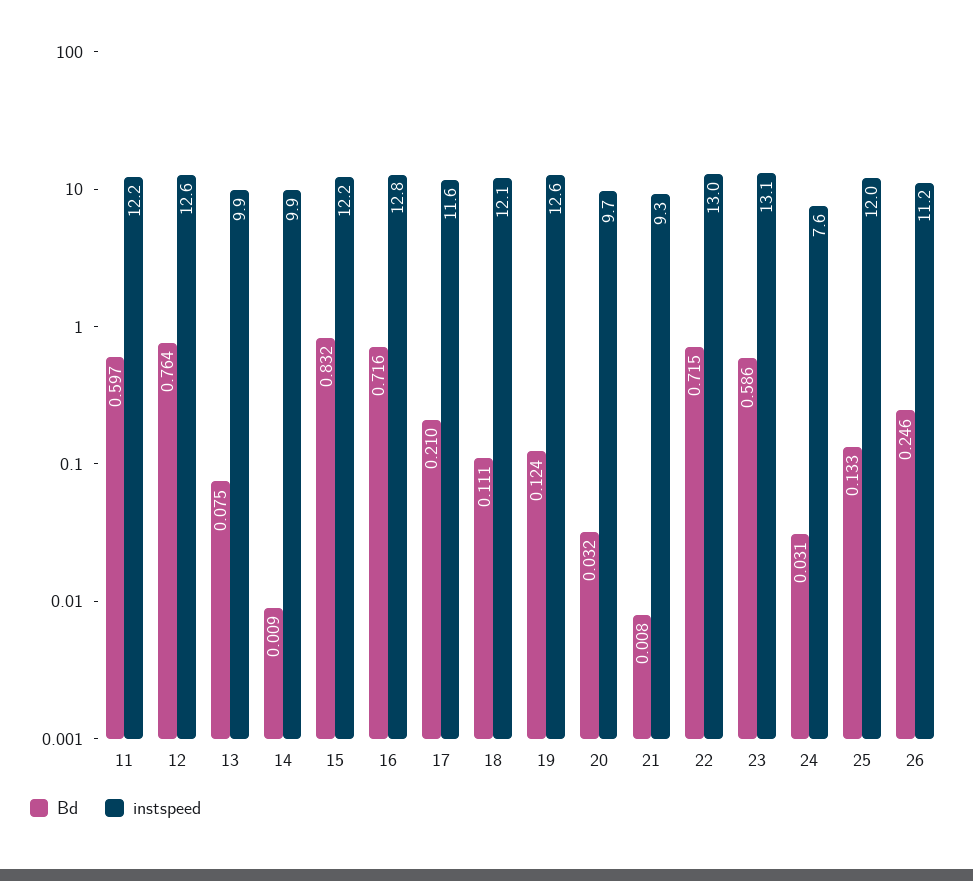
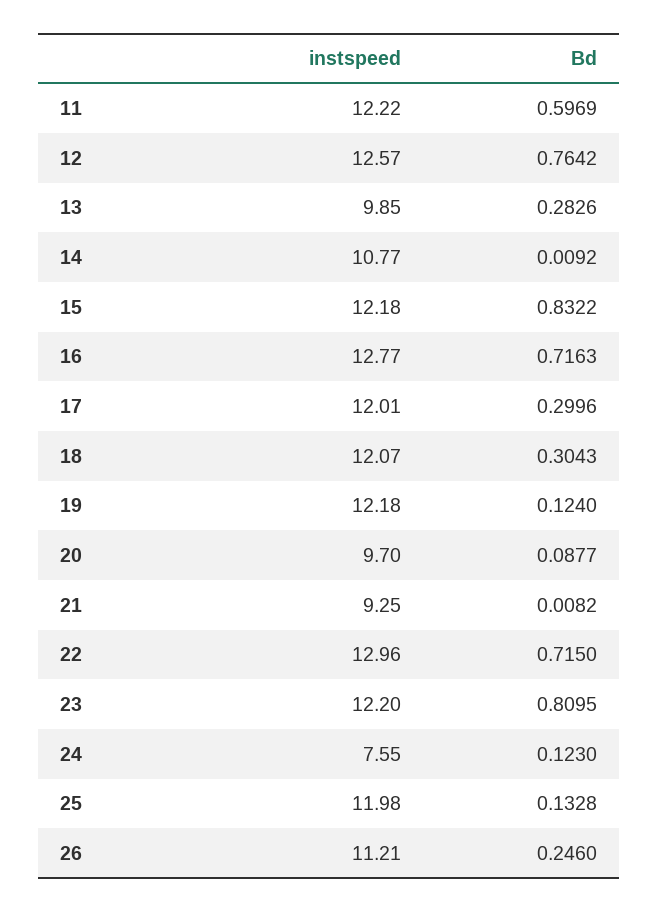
Bd, 13: 0.075 -> 0.2826
instspeed, 14: 9.9 -> 10.77
Bd, 17: 0.21 -> 0.2996
instspeed, 17: 11.6 -> 12.01
Bd, 18: 0.111 -> 0.3043
instspeed, 19: 12.6 -> 12.18
Bd, 20: 0.032 -> 0.0877
Bd, 23: 0.586 -> 0.8095
instspeed, 23: 13.1 -> 12.2
Bd, 24: 0.031 -> 0.123

